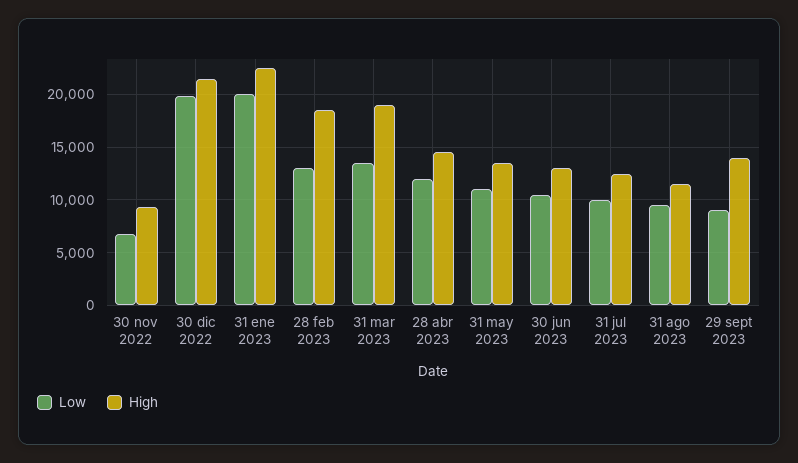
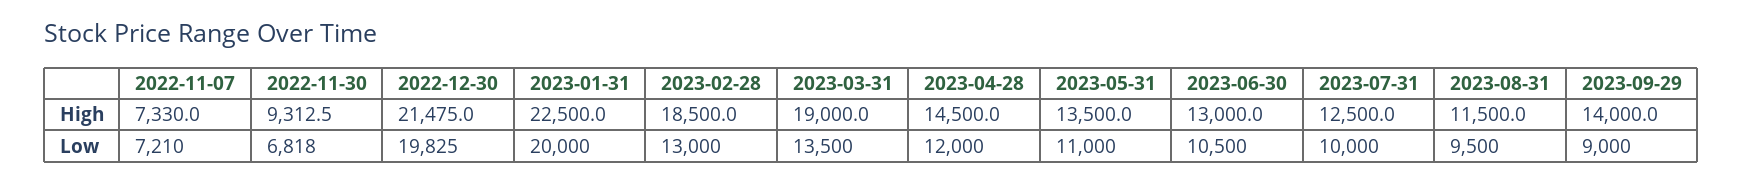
High, 2022-11-07: none -> 7330
Low, 2022-11-07: none -> 7210

